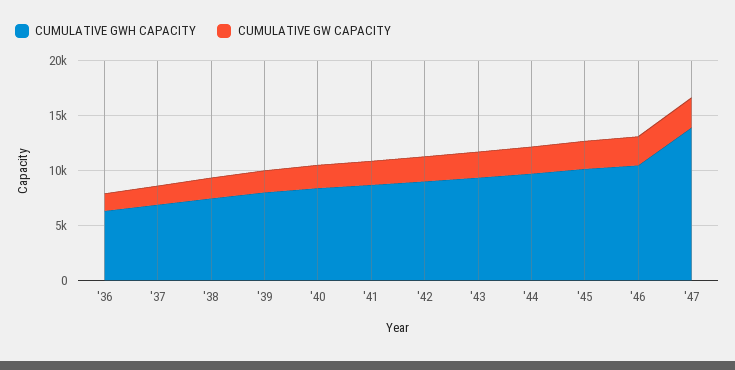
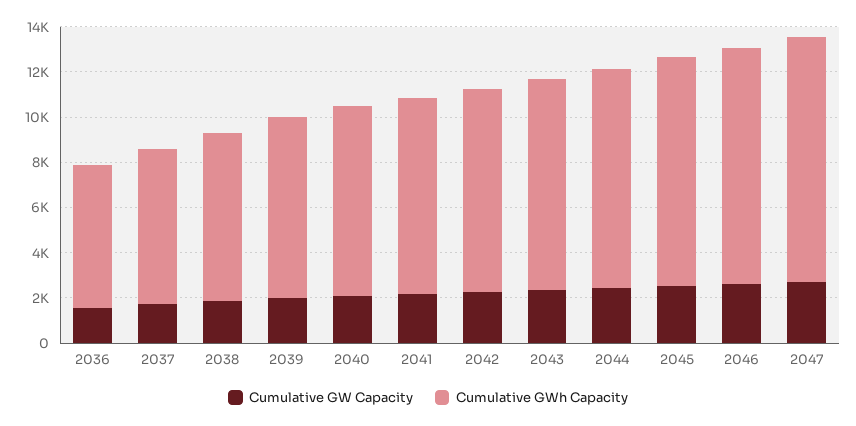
CUMULATIVE GWH CAPACITY, '47: 14000 -> 11000

